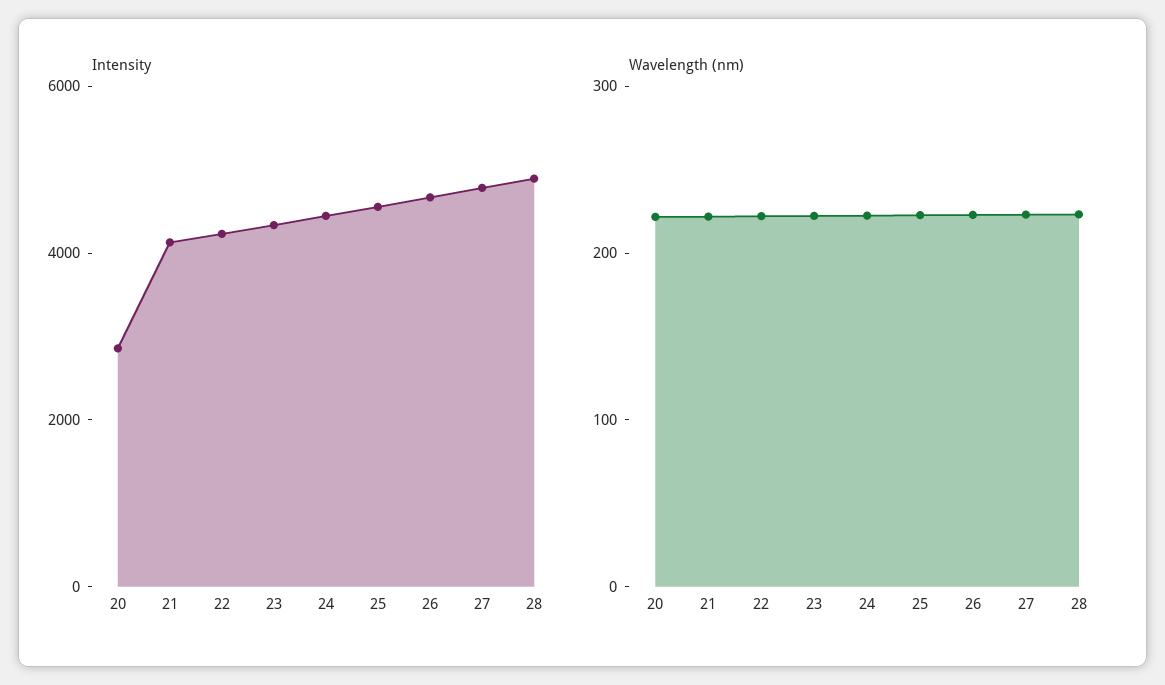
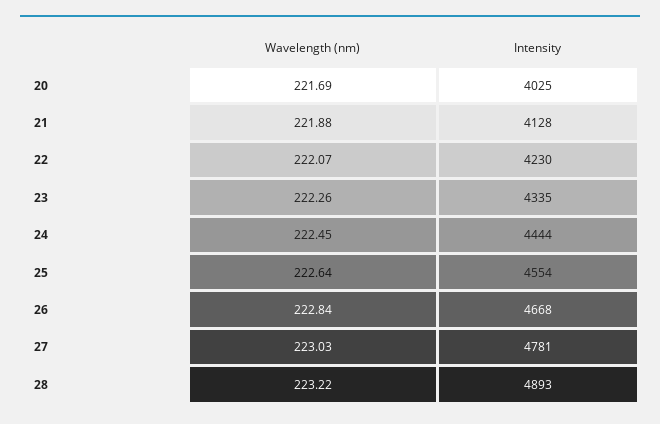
Intensity, 20: 3000 -> 4025

